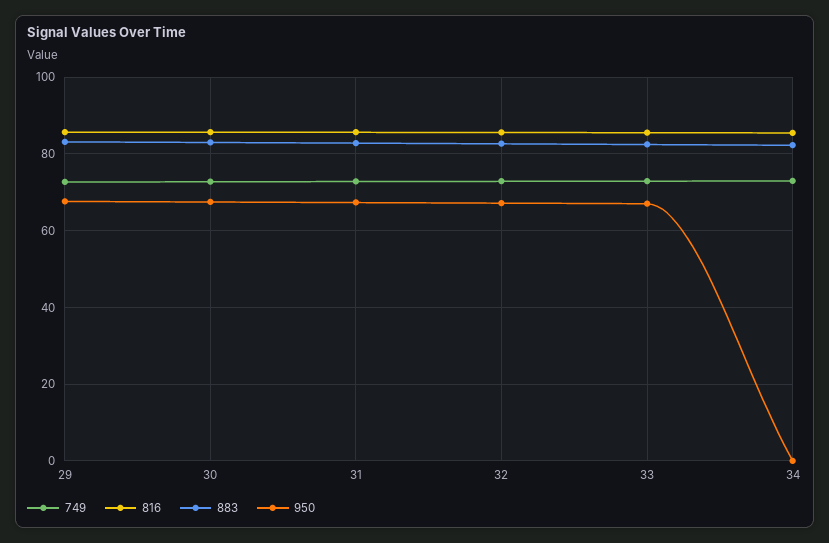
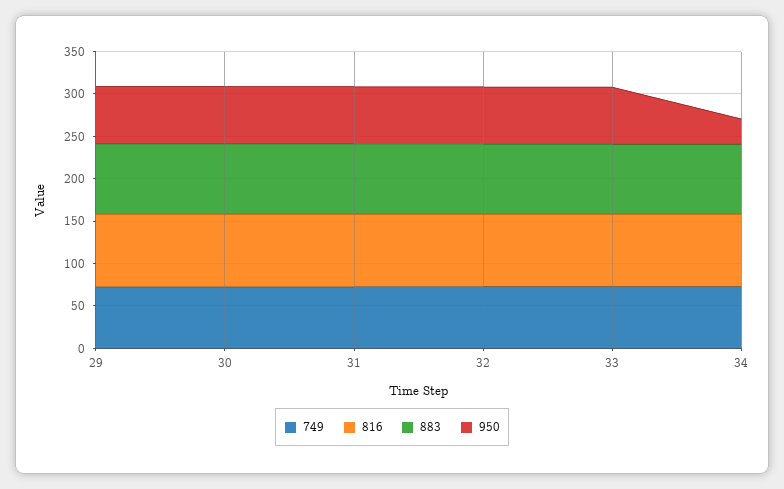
950, 34: 0 -> 30

